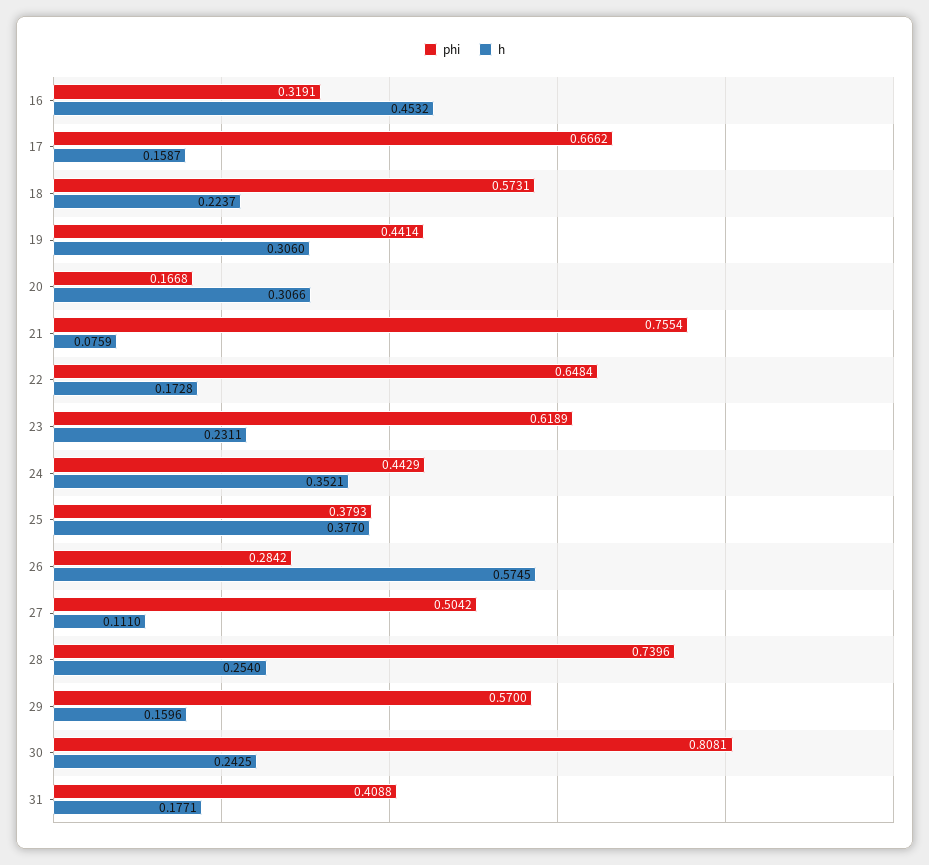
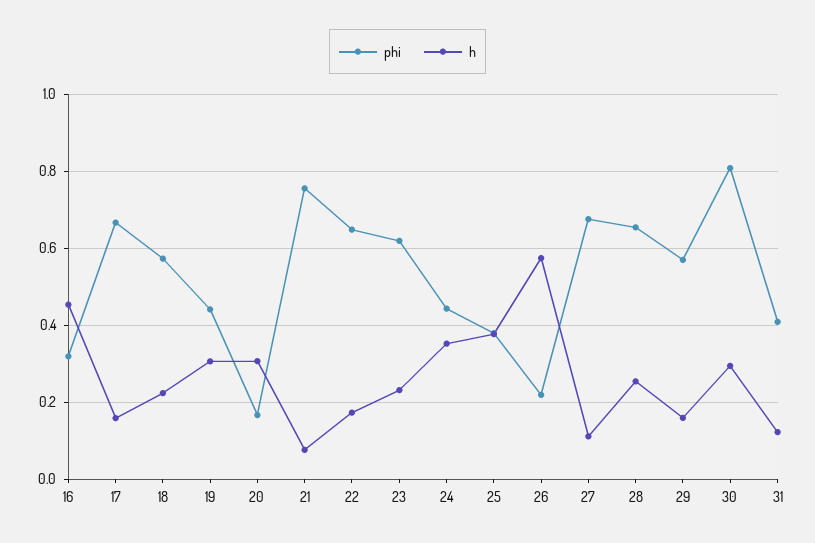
phi, 26: 0.2842 -> 0.22
phi, 27: 0.5042 -> 0.68
phi, 28: 0.7396 -> 0.66
h, 30: 0.2425 -> 0.3
h, 31: 0.1771 -> 0.12

